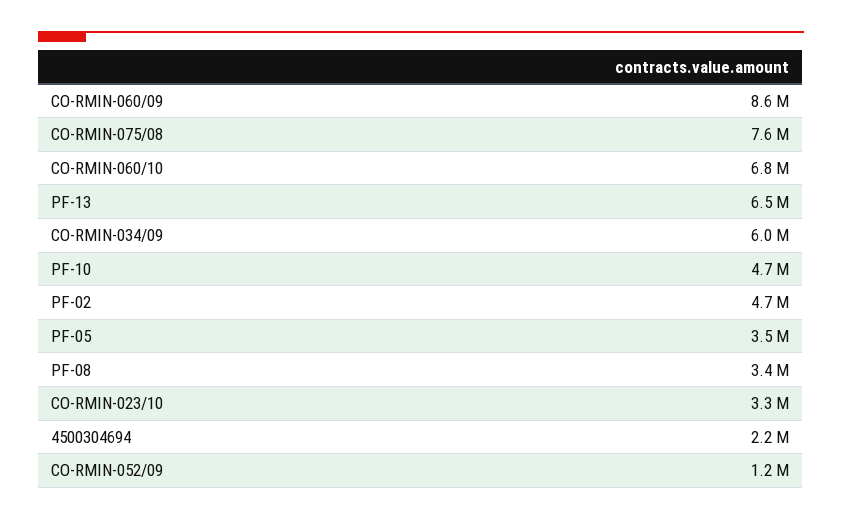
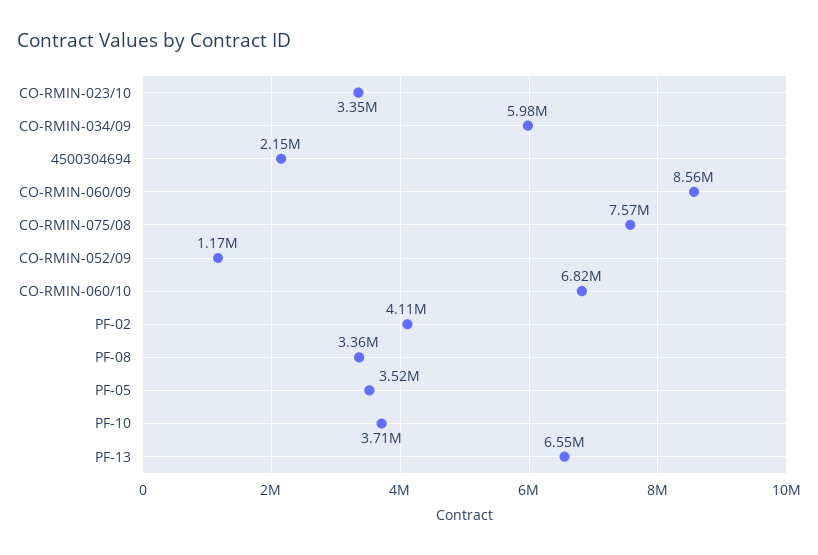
PF-10: 4700000 -> 3710000
PF-02: 4700000 -> 4110000

